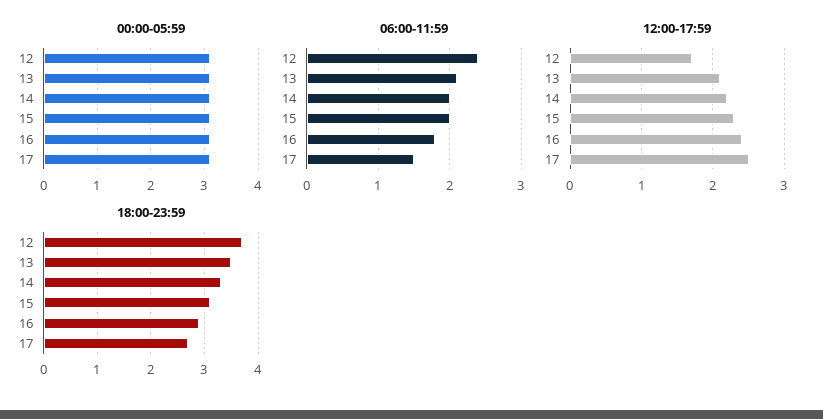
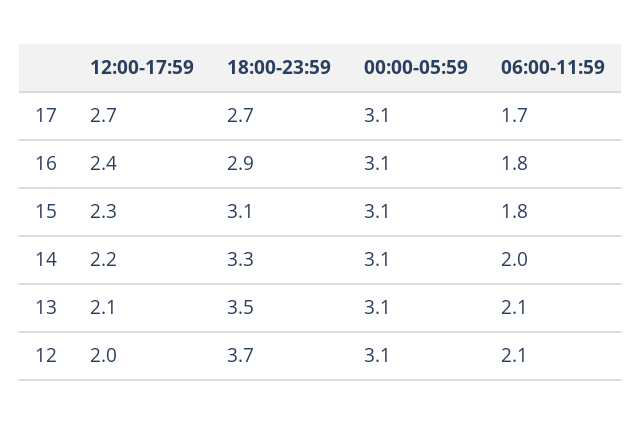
06:00-11:59, 12: 2.4 -> 2.1
06:00-11:59, 15: 2 -> 1.8
06:00-11:59, 17: 1.5 -> 1.7
12:00-17:59, 12: 1.7 -> 2
12:00-17:59, 17: 2.5 -> 2.7

